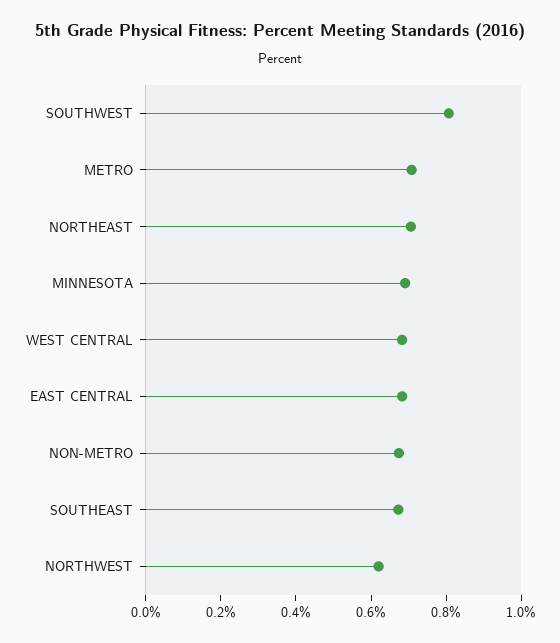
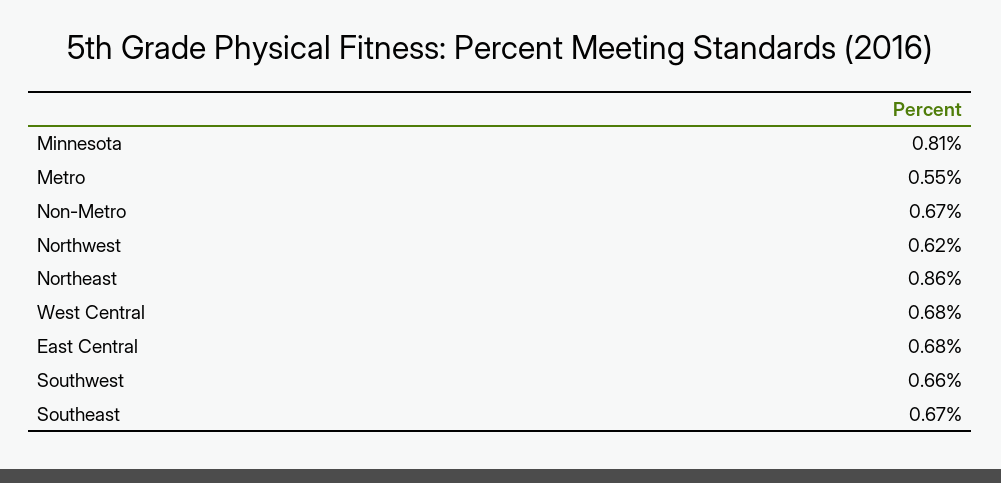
SOUTHWEST: 0.8 -> 0.66
METRO: 0.7 -> 0.55
NORTHEAST: 0.7 -> 0.86
MINNESOTA: 0.7 -> 0.81

